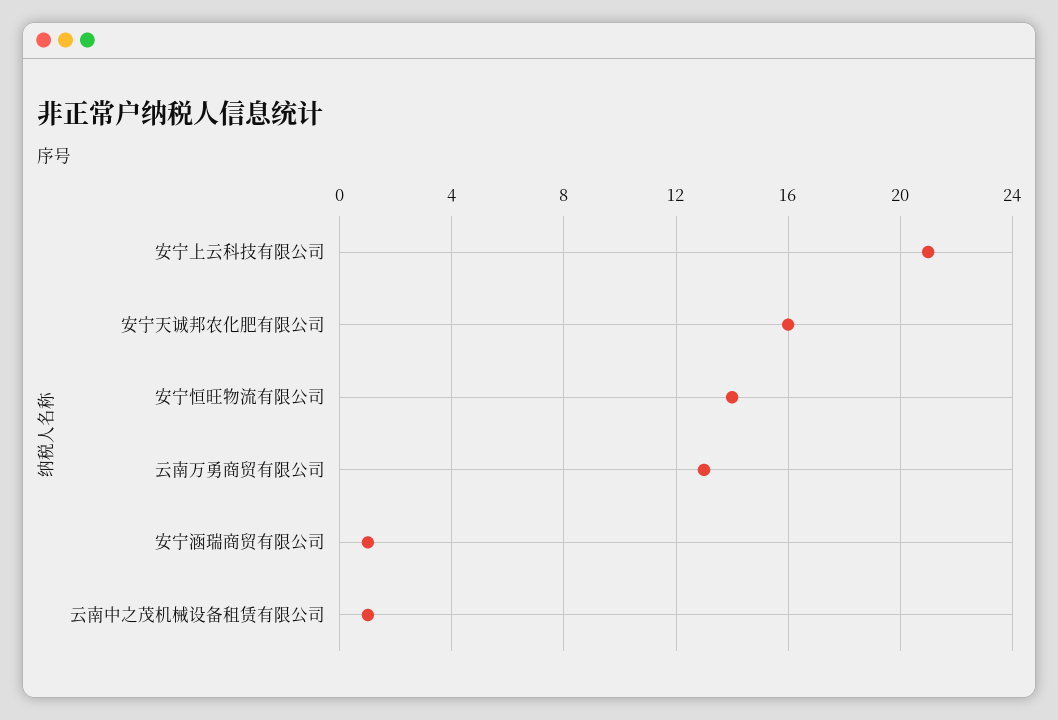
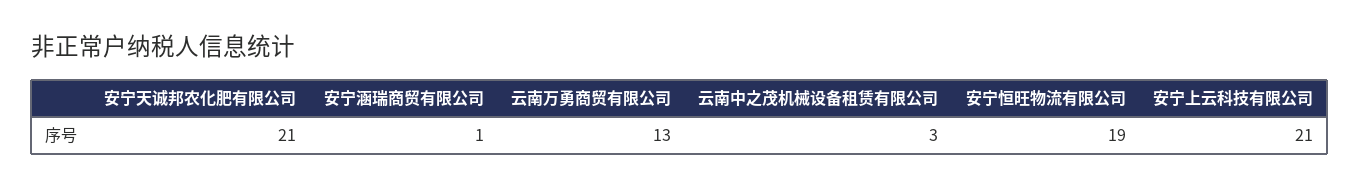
安宁天诚邦农化肥有限公司: 16 -> 21
安宁恒旺物流有限公司: 14 -> 19
云南中之茂机械设备租赁有限公司: 1 -> 3

